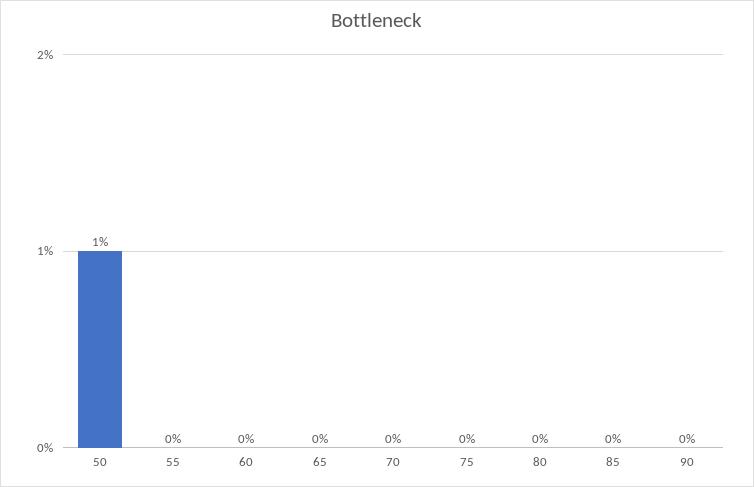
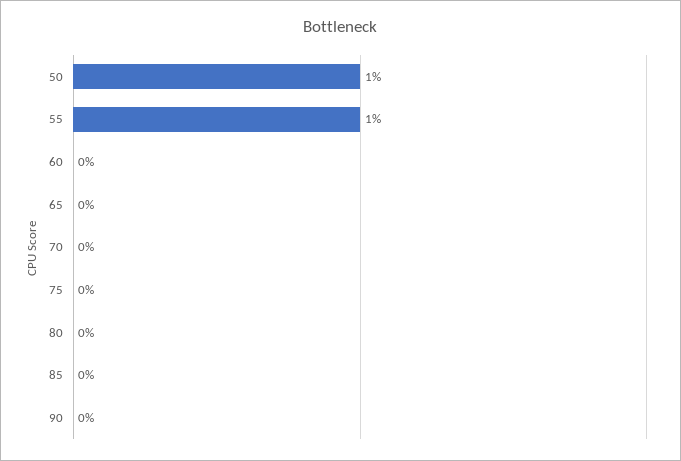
55: 0 -> 1

